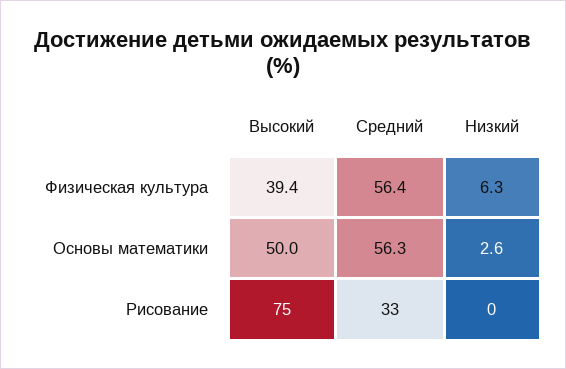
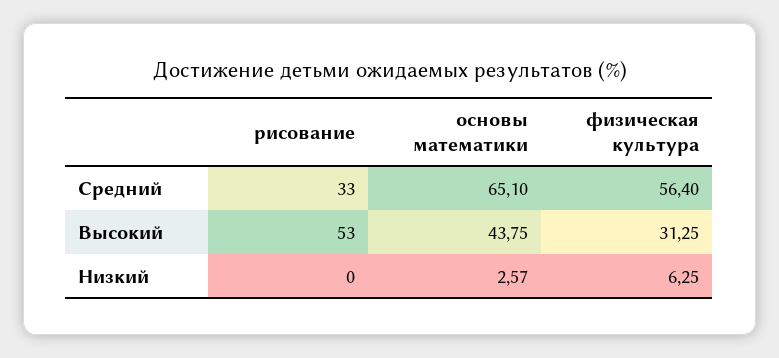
Высокий, Физическая культура: 39.4 -> 31.25
Высокий, Основы математики: 50 -> 43.75
Средний, Основы математики: 56.3 -> 65.1
Высокий, Рисование: 75 -> 53

